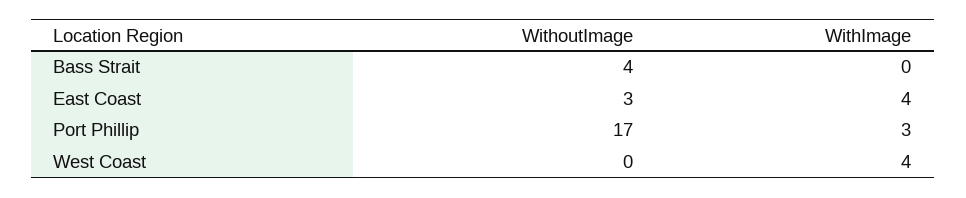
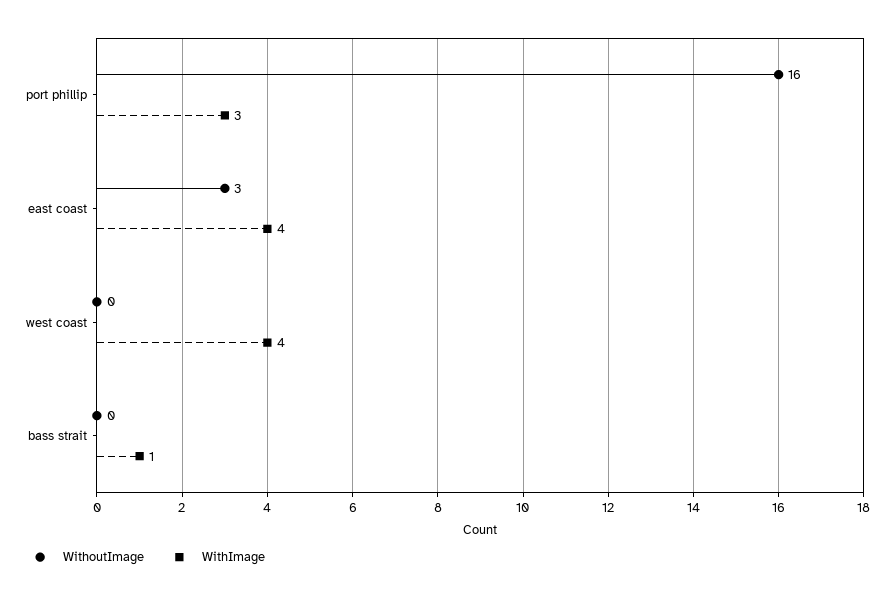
WithoutImage, Bass Strait: 4 -> 0
WithImage, Bass Strait: 0 -> 1
WithoutImage, Port Phillip: 17 -> 16

